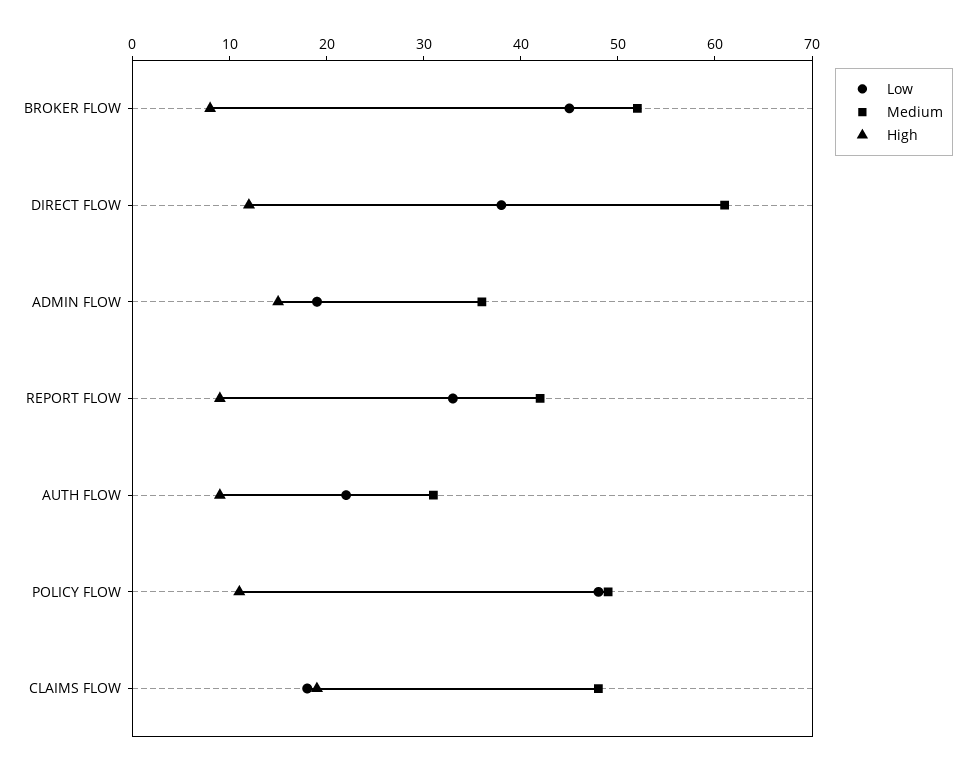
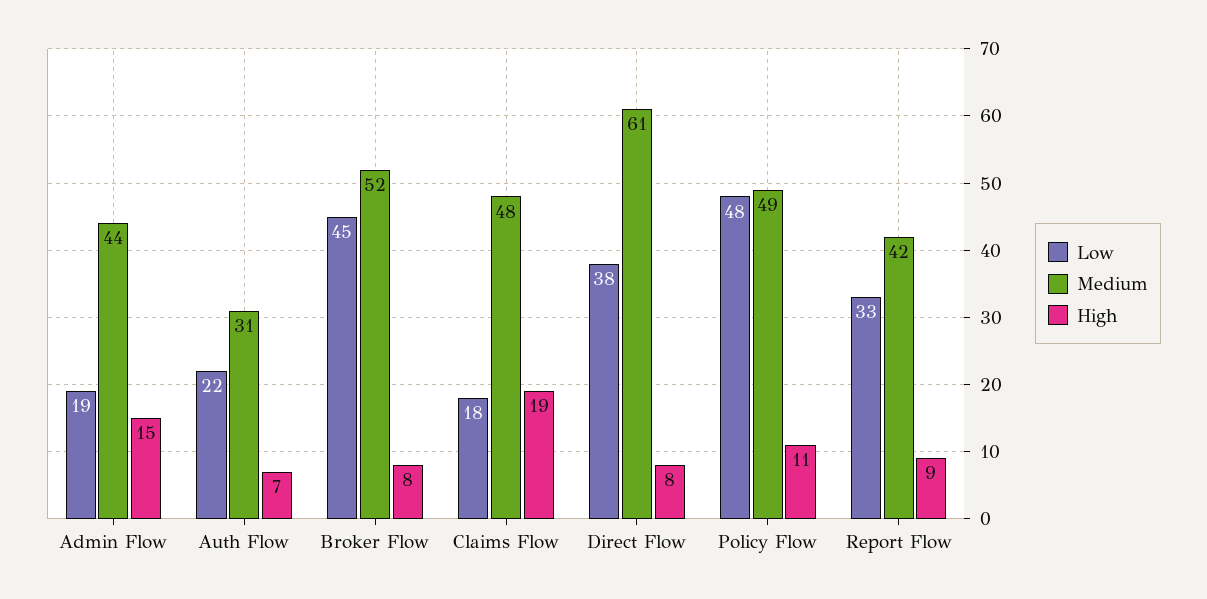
High, DIRECT FLOW: 12 -> 8
Medium, ADMIN FLOW: 36 -> 44
High, AUTH FLOW: 9 -> 7

